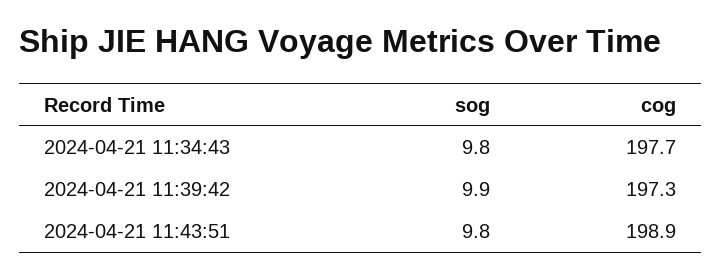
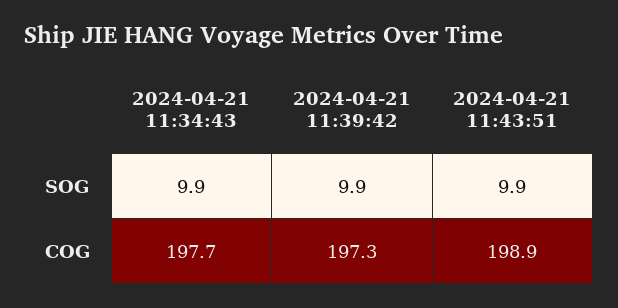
sog, 2024-04-21 11:34:43: 9.8 -> 9.9
sog, 2024-04-21 11:43:51: 9.8 -> 9.9

